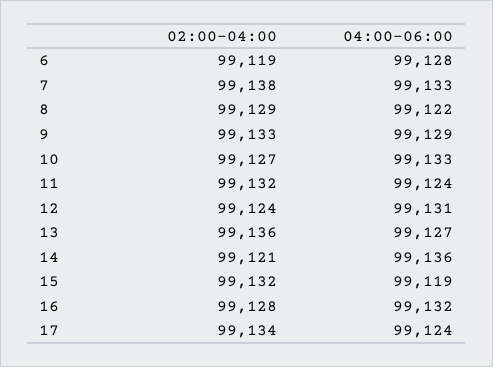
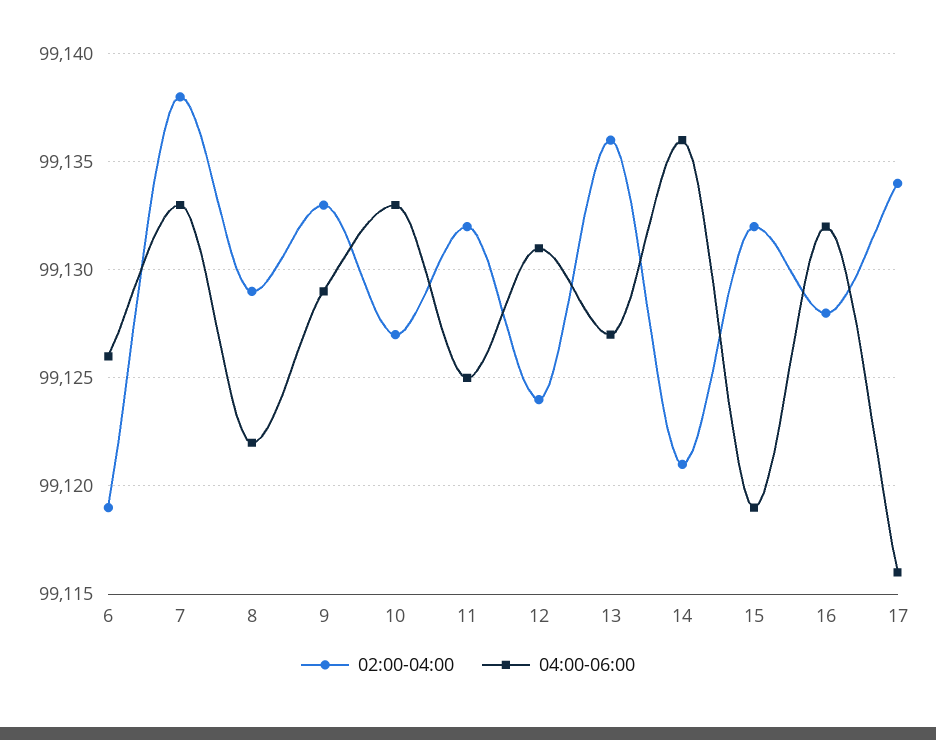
04:00-06:00, 6: 99128 -> 99126
04:00-06:00, 11: 99124 -> 99125
04:00-06:00, 17: 99124 -> 99116

